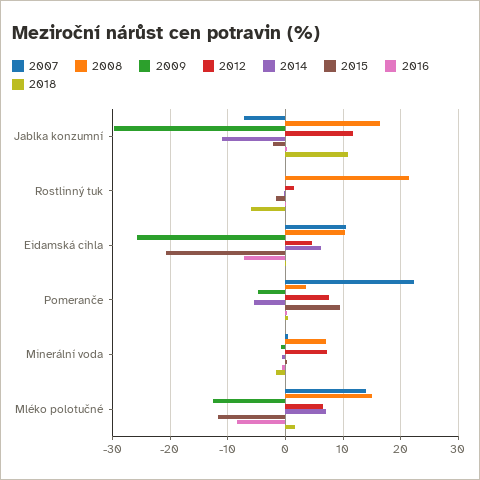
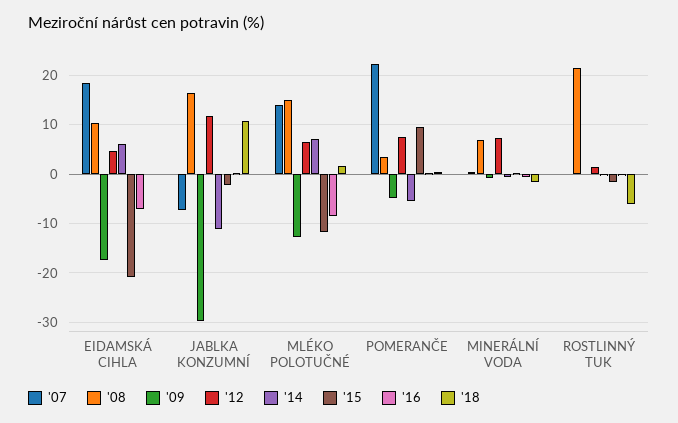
2007, Eidamská cihla: 10 -> 18
2009, Eidamská cihla: -26 -> -18

